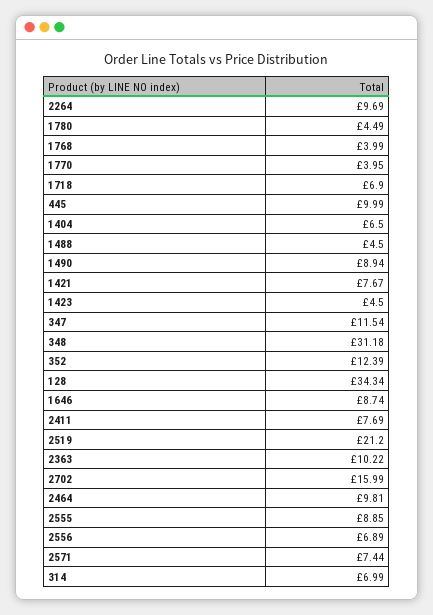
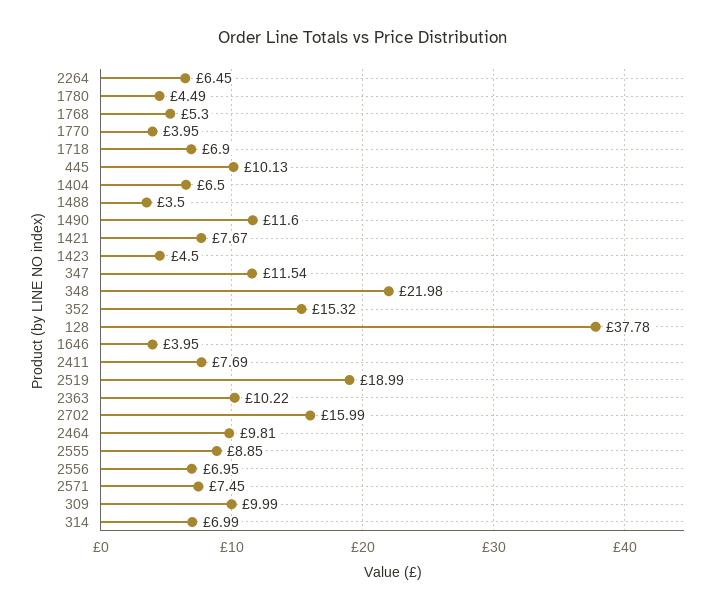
2264: 9.69 -> 6.45
1768: 3.99 -> 5.3
445: 9.99 -> 10.13
1488: 4.5 -> 3.5
1490: 8.94 -> 11.6
348: 31.18 -> 21.98
352: 12.39 -> 15.32
128: 34.34 -> 37.78
1646: 8.74 -> 3.95
2519: 21.2 -> 18.99
2556: 6.89 -> 6.95
2571: 7.44 -> 7.45
309: none -> 9.99

